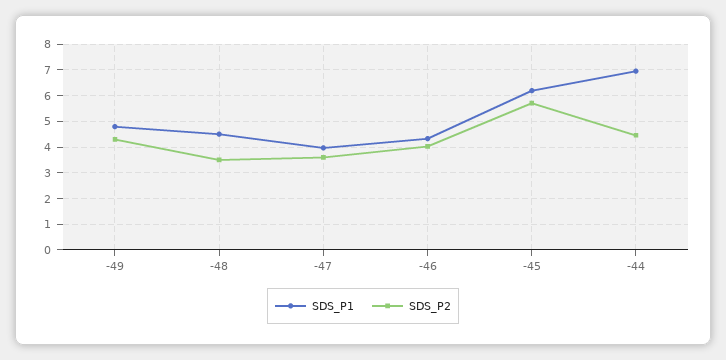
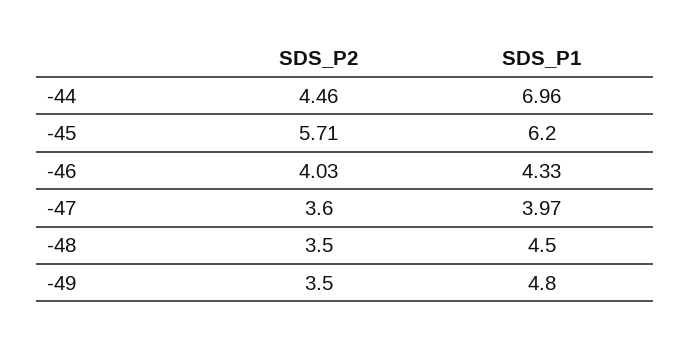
SDS_P2, -49: 4.25 -> 3.5

